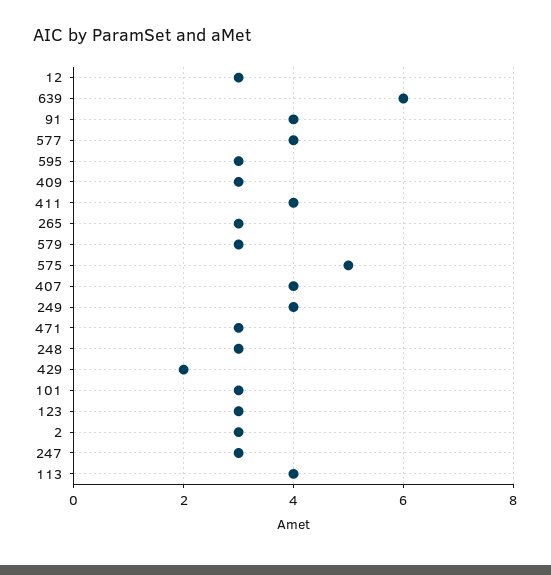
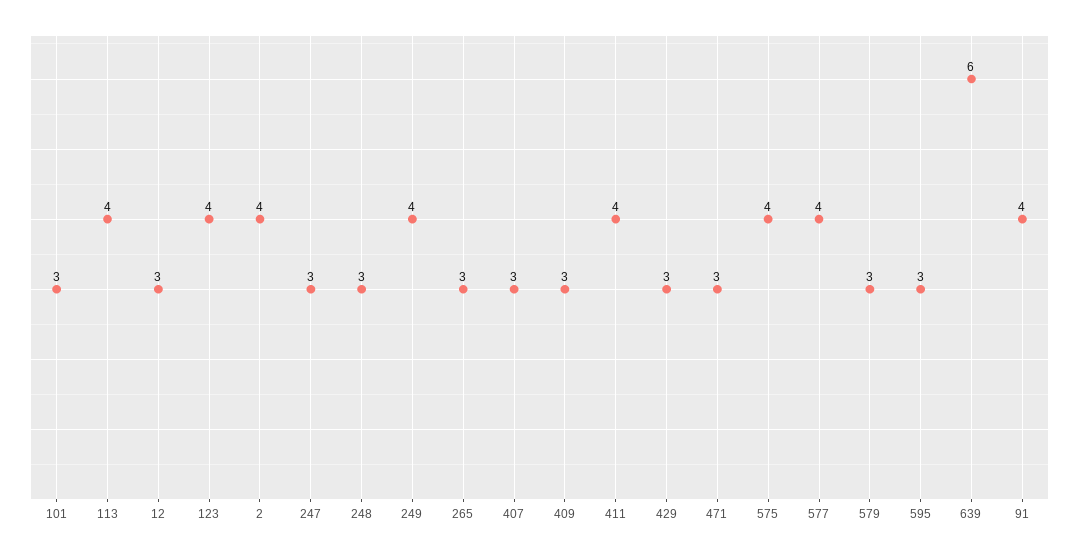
575: 5 -> 4
407: 4 -> 3
429: 2 -> 3
123: 3 -> 4
2: 3 -> 4

